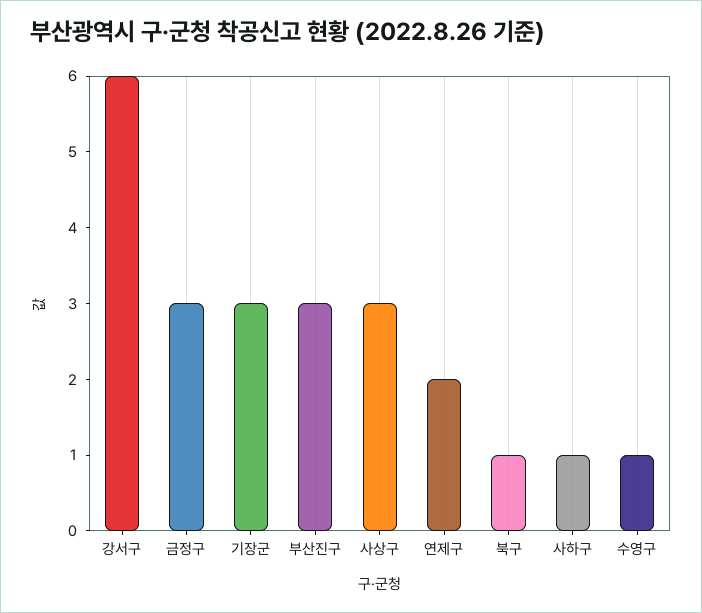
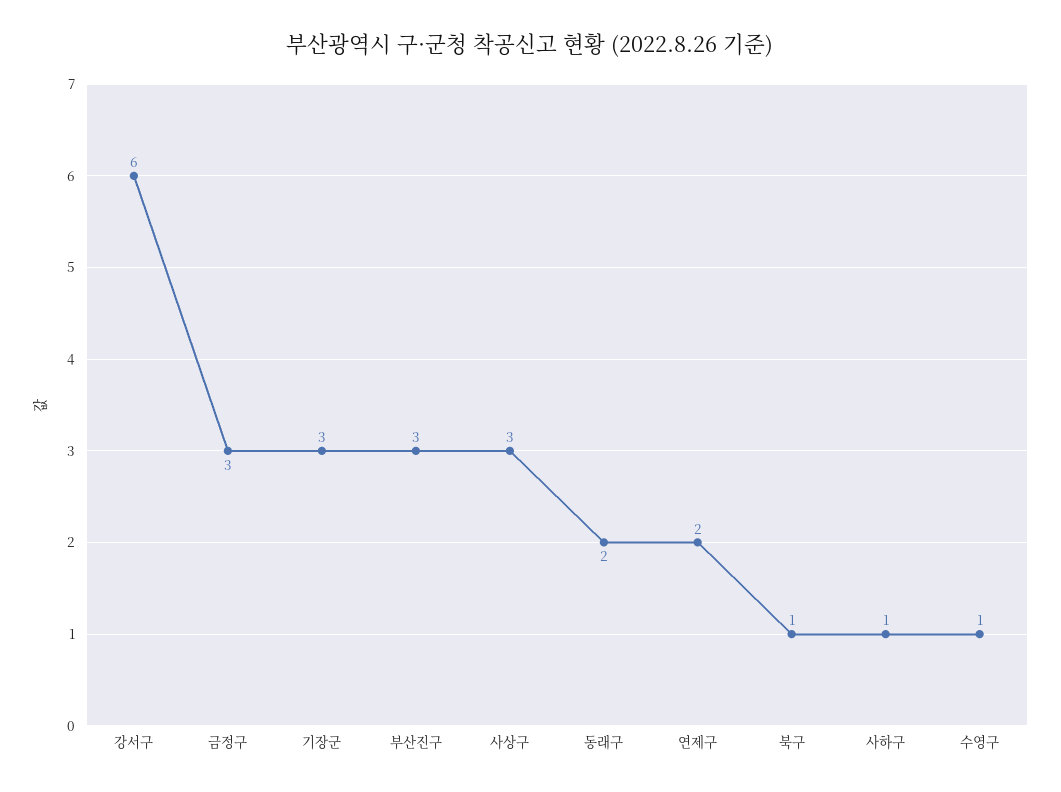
동래구: none -> 2

